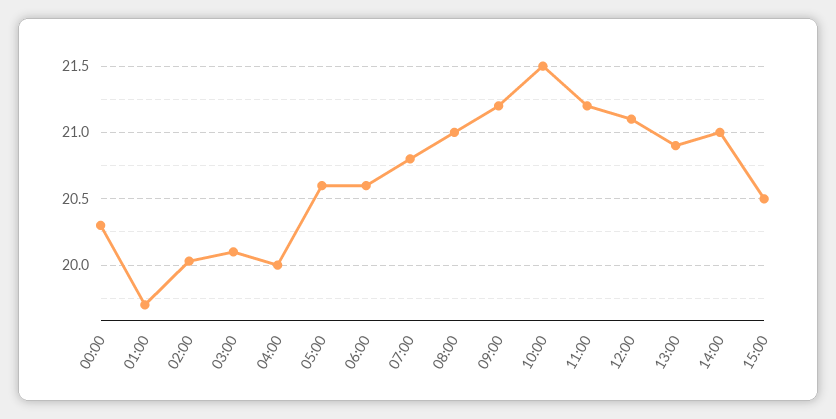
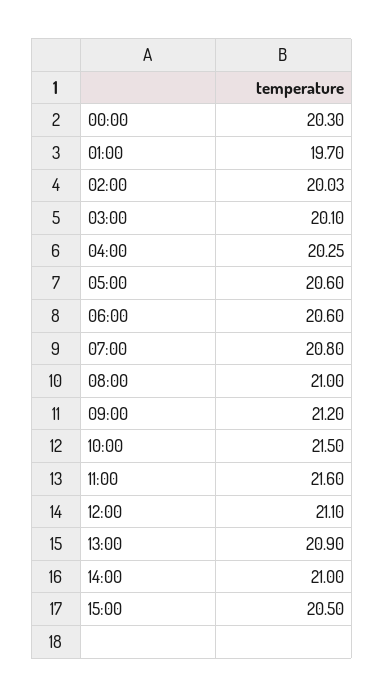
04:00: 20 -> 20.25
11:00: 21.2 -> 21.6

